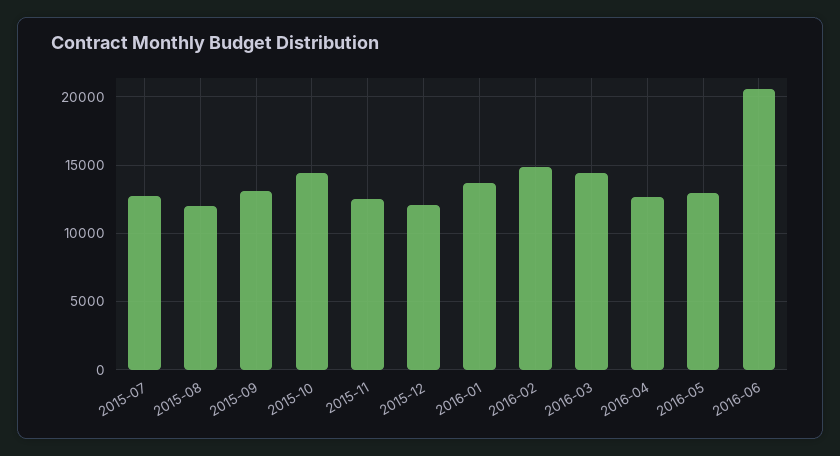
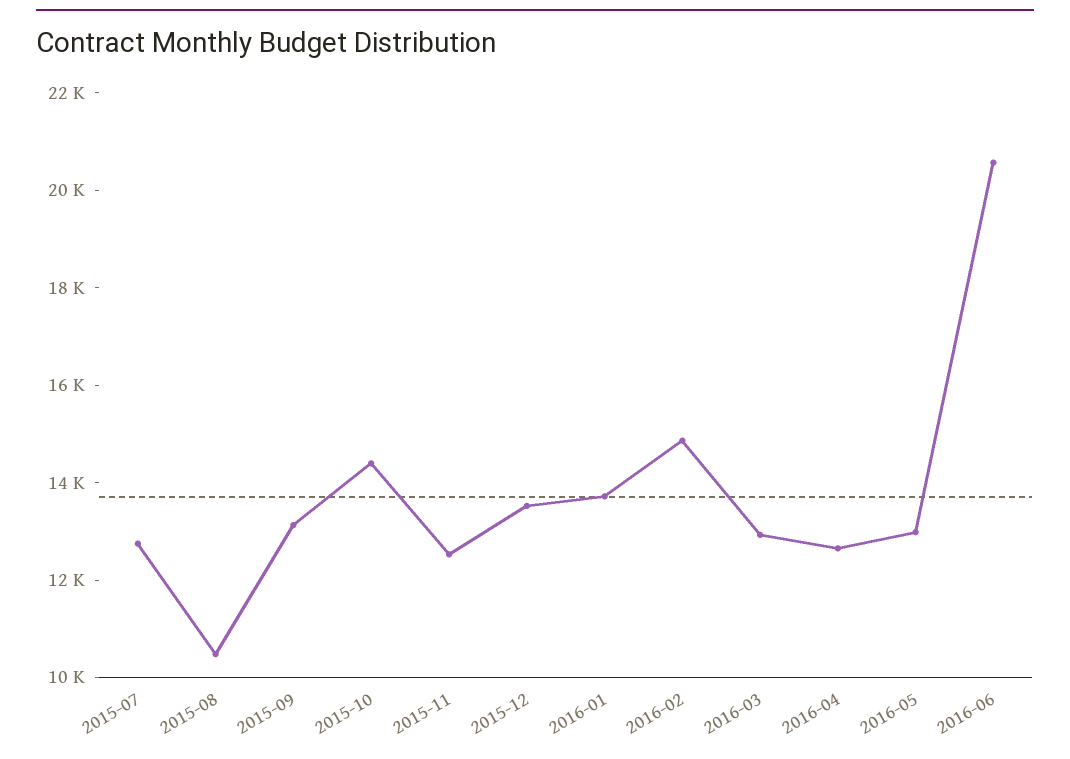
2015-08: 12000 -> 10500
2015-12: 12000 -> 13500
2016-03: 14500 -> 13000

